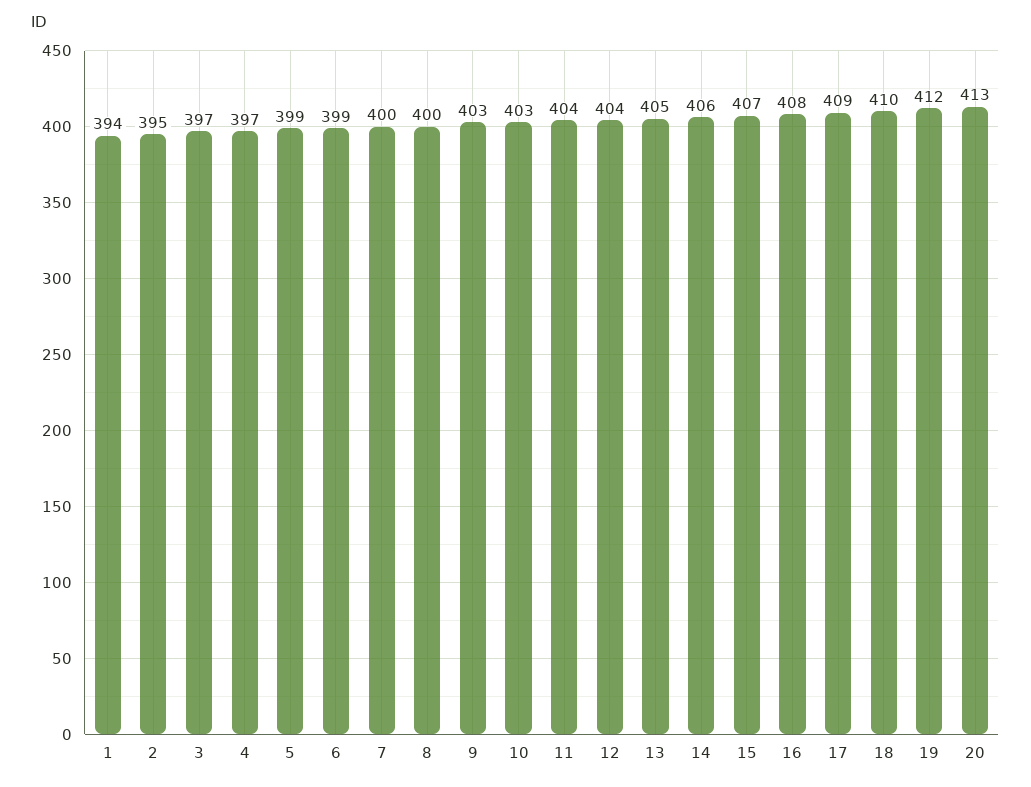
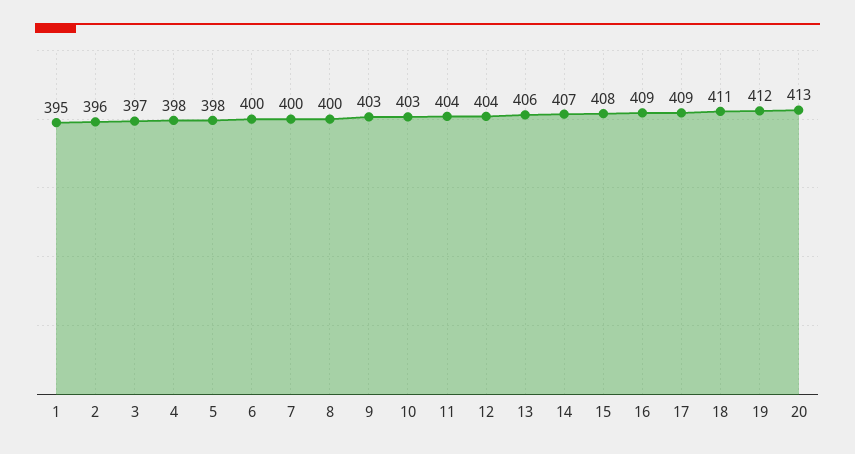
1: 394 -> 395
2: 395 -> 396
4: 397 -> 398
5: 399 -> 398
6: 399 -> 400
13: 405 -> 406
14: 406 -> 407
15: 407 -> 408
16: 408 -> 409
18: 410 -> 411

